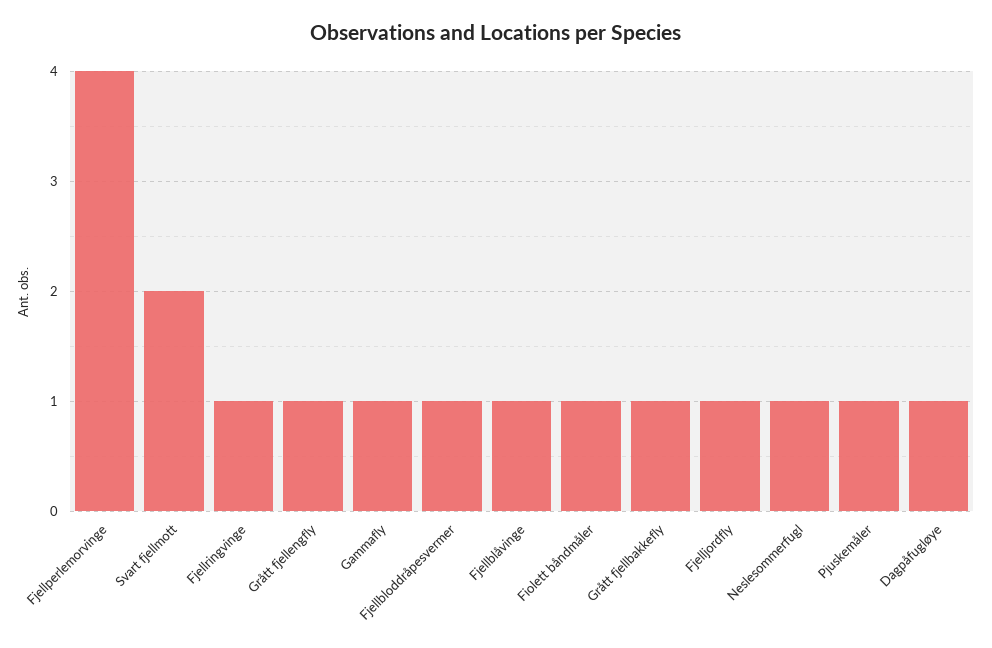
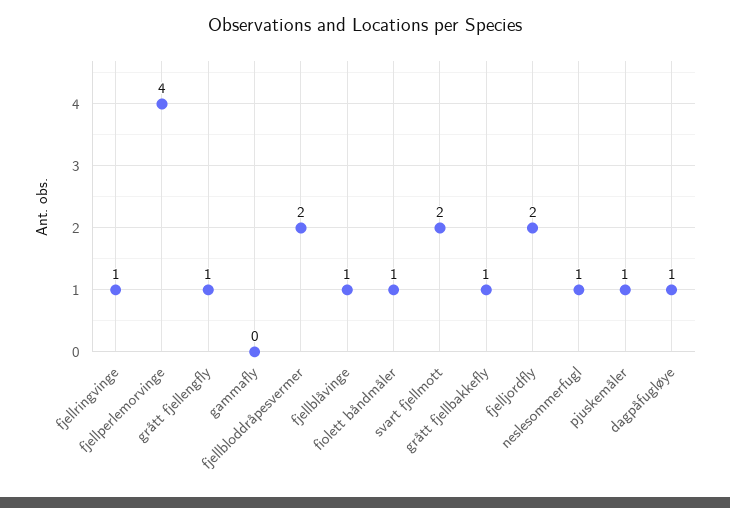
Gammafly: 1 -> 0
Fjellbloddråpesvermer: 1 -> 2
Fjelljordfly: 1 -> 2

